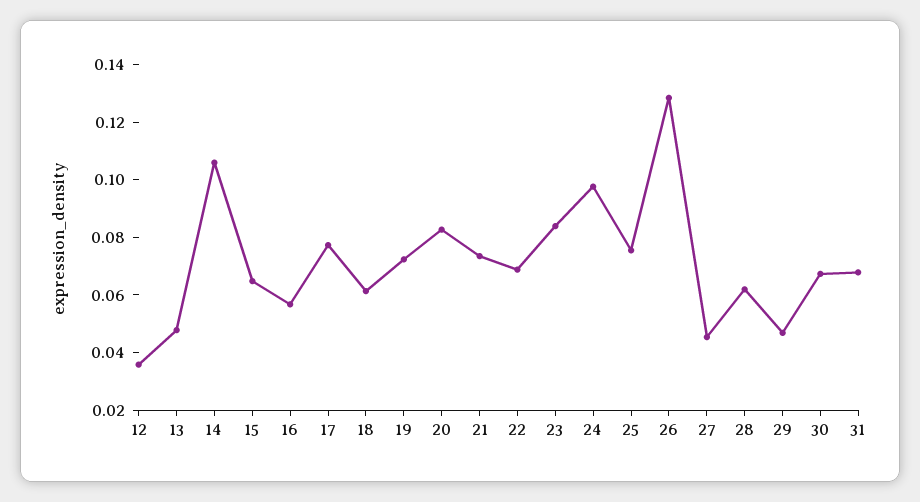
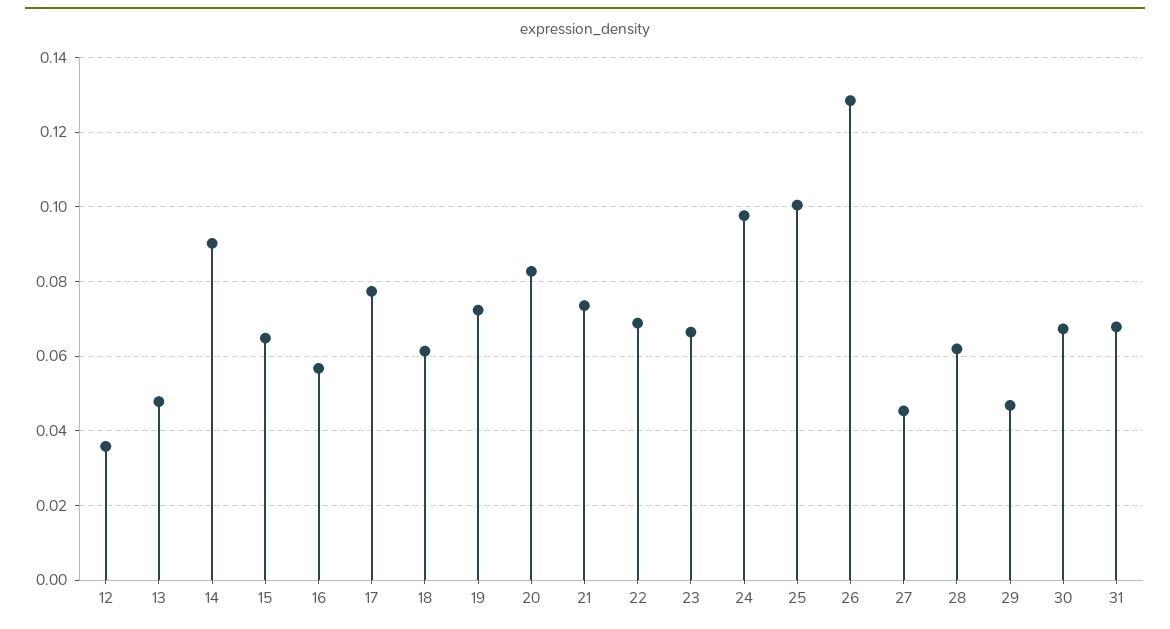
14: 0.105 -> 0.09
23: 0.085 -> 0.066
25: 0.075 -> 0.1

